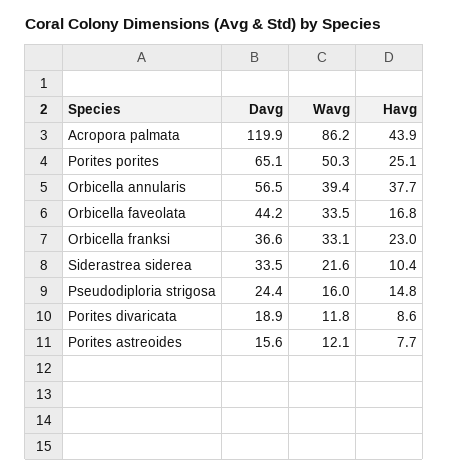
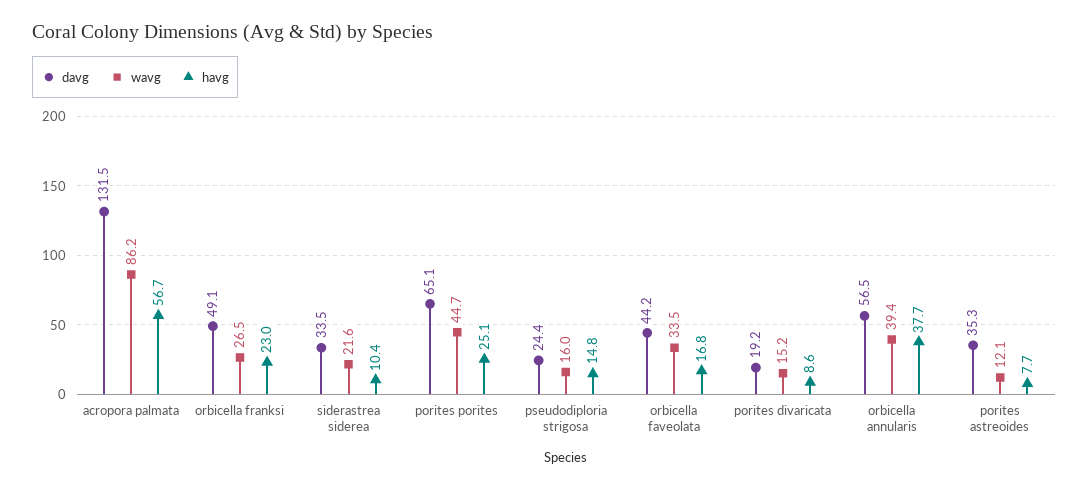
Davg, Acropora palmata: 119.9 -> 131.5
Havg, Acropora palmata: 43.9 -> 56.7
Wavg, Porites porites: 50.3 -> 44.7
Davg, Orbicella franksi: 36.6 -> 49.1
Wavg, Orbicella franksi: 33.1 -> 26.5
Davg, Porites divaricata: 18.9 -> 19.2
Wavg, Porites divaricata: 11.8 -> 15.2
Davg, Porites astreoides: 15.6 -> 35.3

